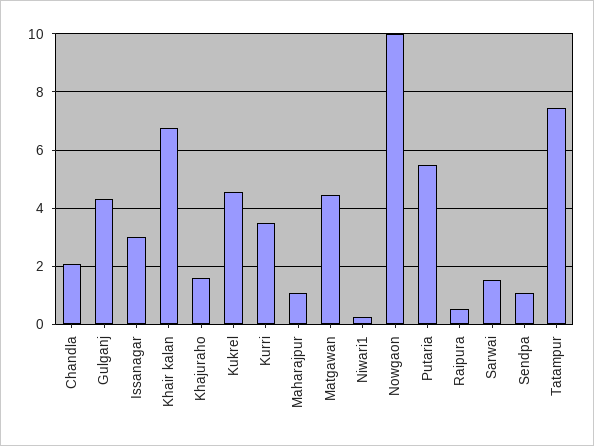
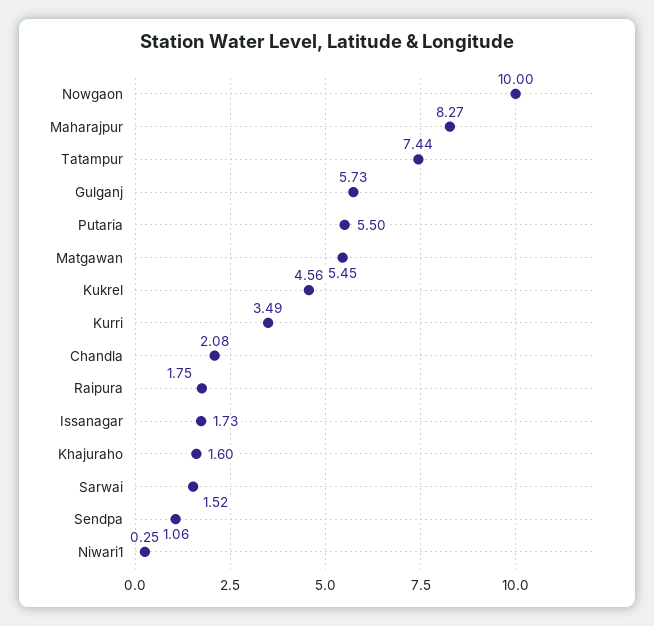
Gulganj: 4.25 -> 5.73
Issanagar: 3 -> 1.73
Khair kalan: 6.75 -> none
Maharajpur: 1 -> 8.27
Matgawan: 4.5 -> 5.45
Raipura: 0.5 -> 1.75

